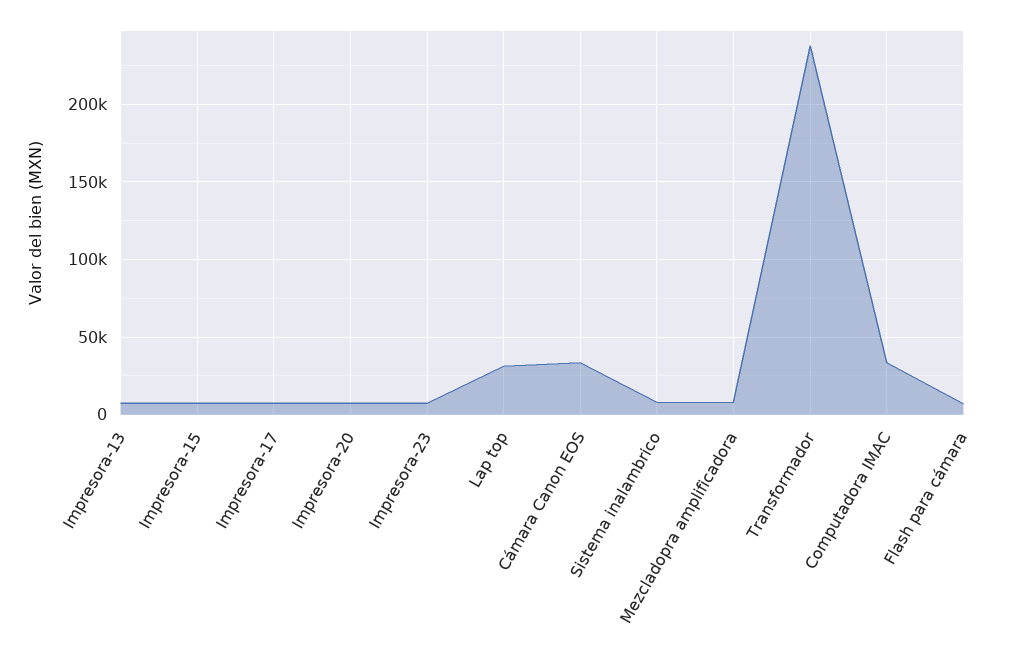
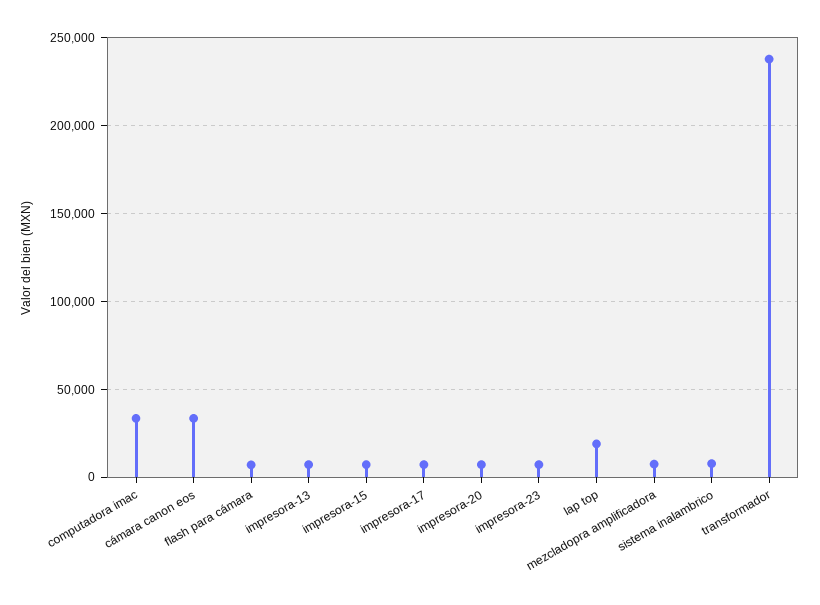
Lap top: 30000 -> 20000

